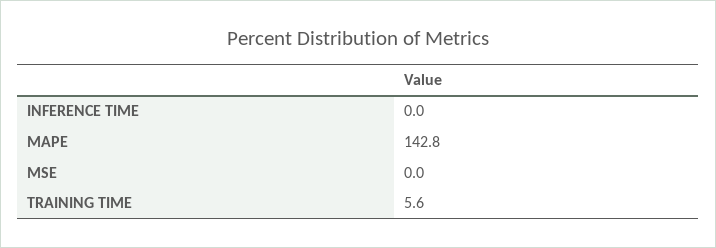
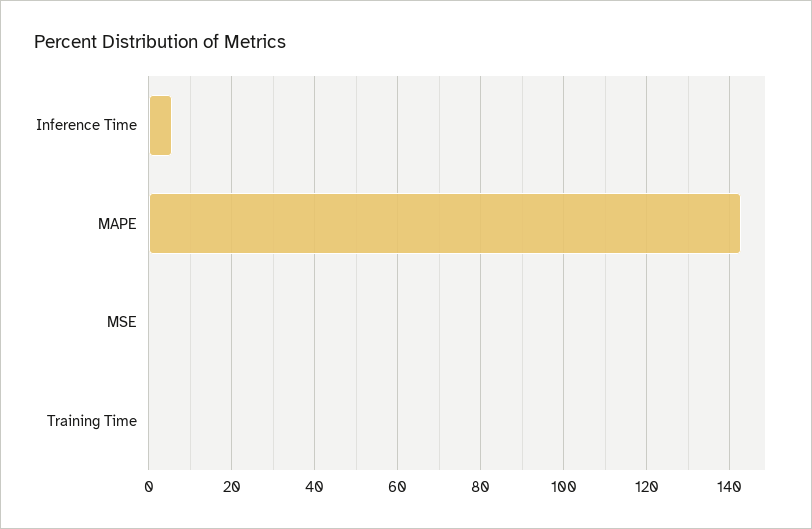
INFERENCE TIME: 0 -> 6
TRAINING TIME: 5.6 -> 0

